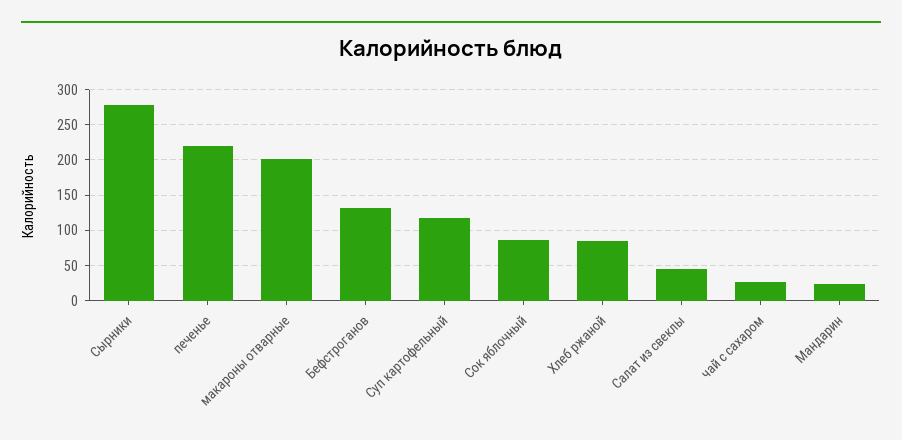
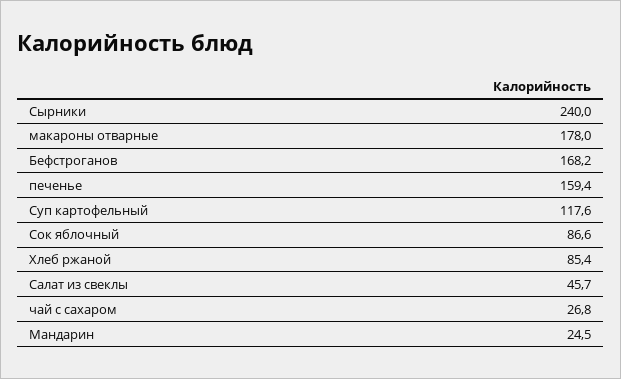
Сырники: 280 -> 240
печенье: 220 -> 159.4
макароны отварные: 200 -> 178
Бефстроганов: 130 -> 168.2

